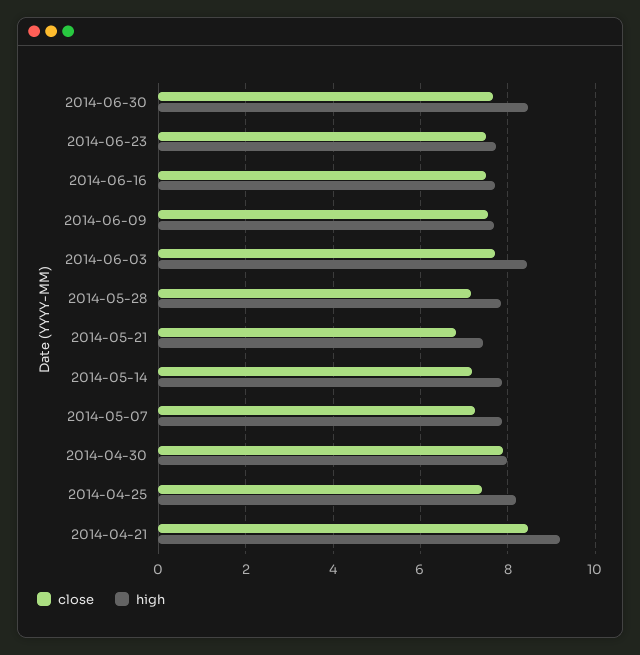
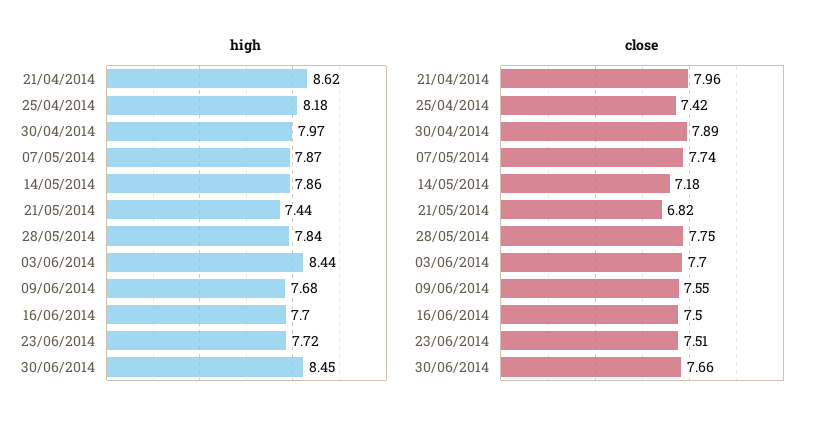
close, 2014-05-28: 7.2 -> 7.75
close, 2014-05-07: 7.2 -> 7.74
close, 2014-04-21: 8.4 -> 7.96
high, 2014-04-21: 9.2 -> 8.62

